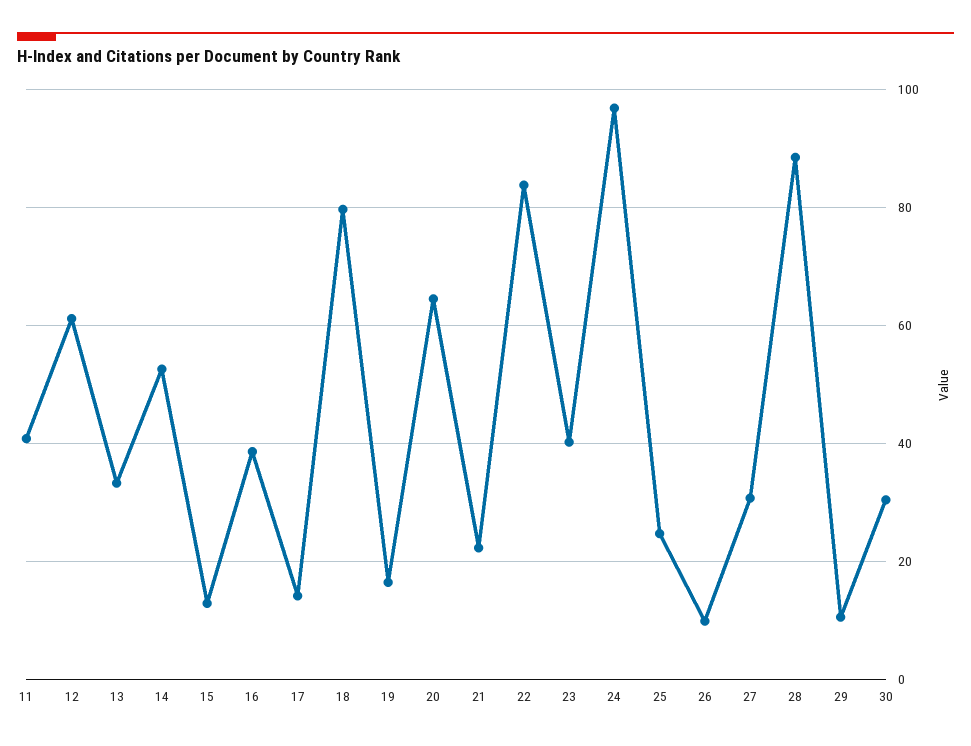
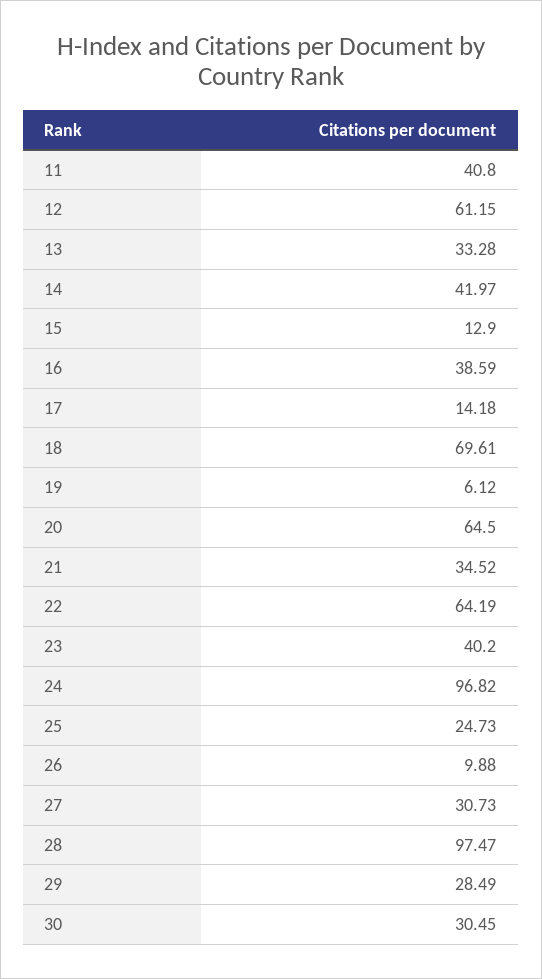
14: 52 -> 41.97
18: 80 -> 69.61
19: 16 -> 6.12
21: 22 -> 34.52
22: 84 -> 64.19
28: 88 -> 97.47
29: 10 -> 28.49

